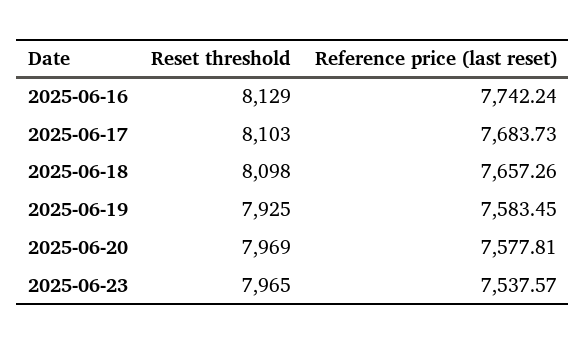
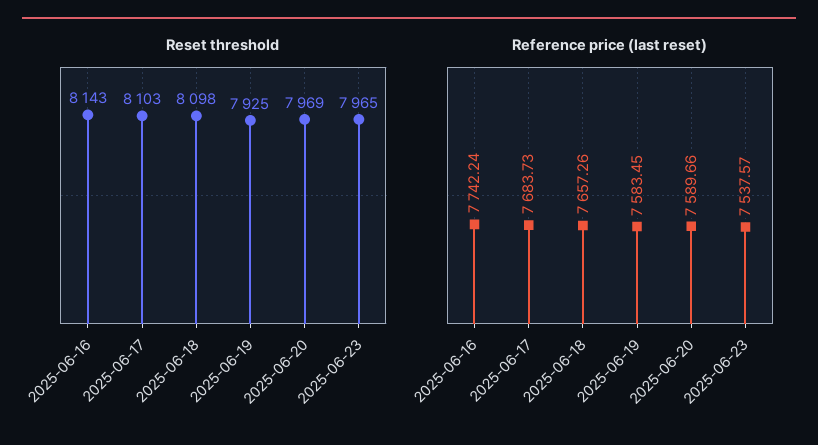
Reset threshold, 2025-06-16: 8129 -> 8143
Reference price (last reset), 2025-06-20: 7577.81 -> 7589.66

